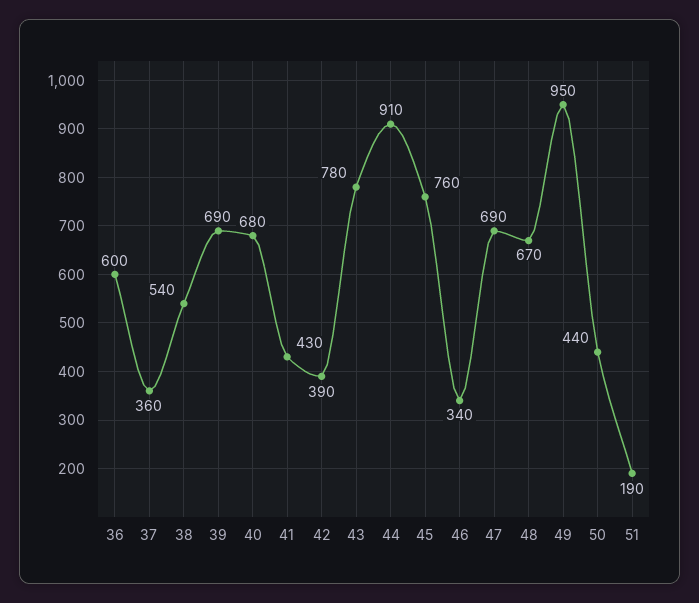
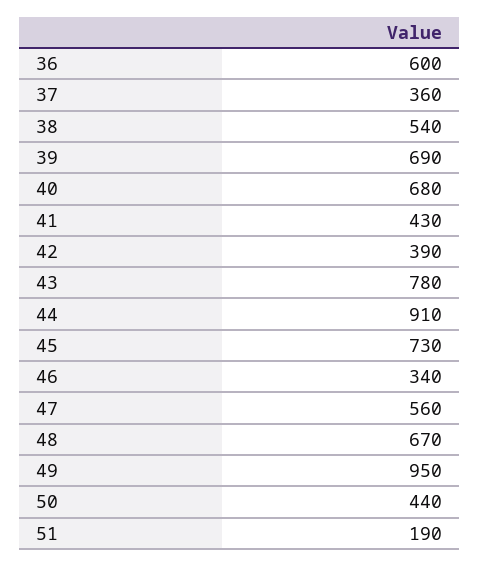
45: 760 -> 730
47: 690 -> 560

